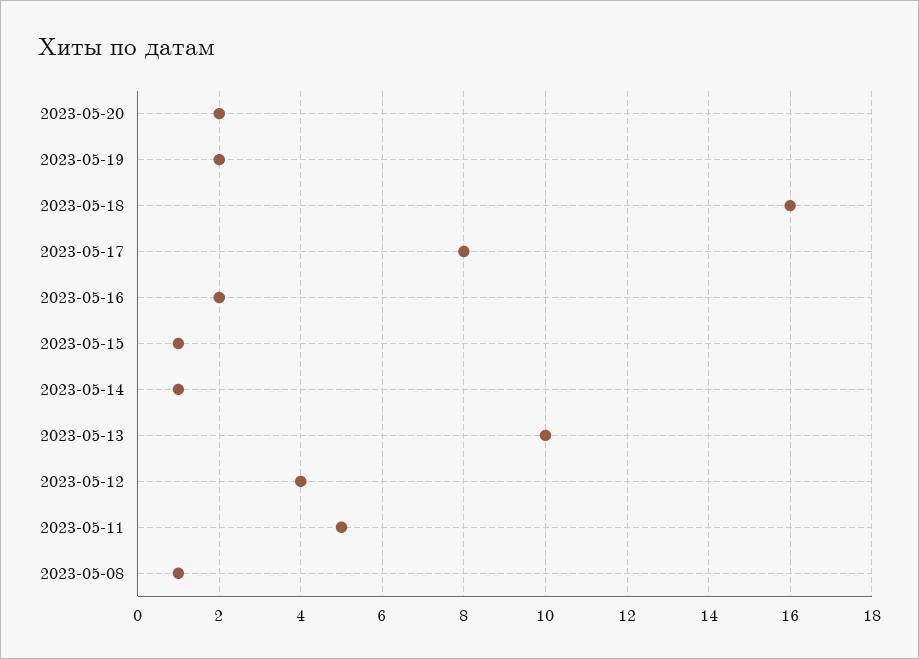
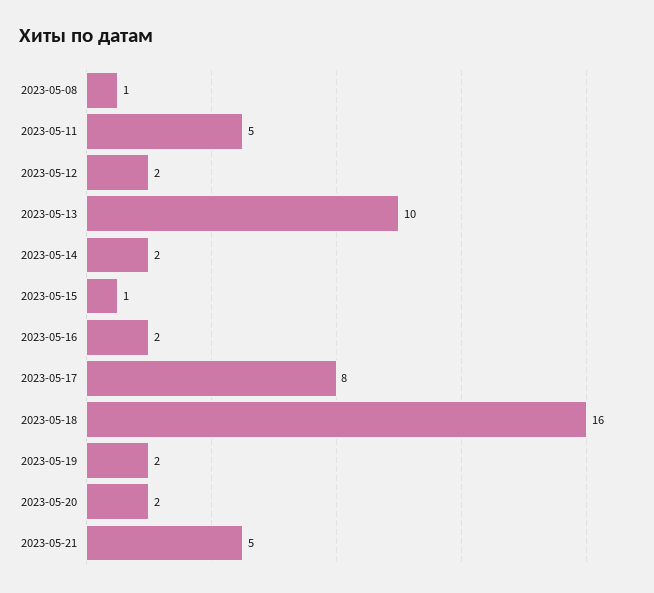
2023-05-14: 1 -> 2
2023-05-12: 4 -> 2
2023-05-21: none -> 5

